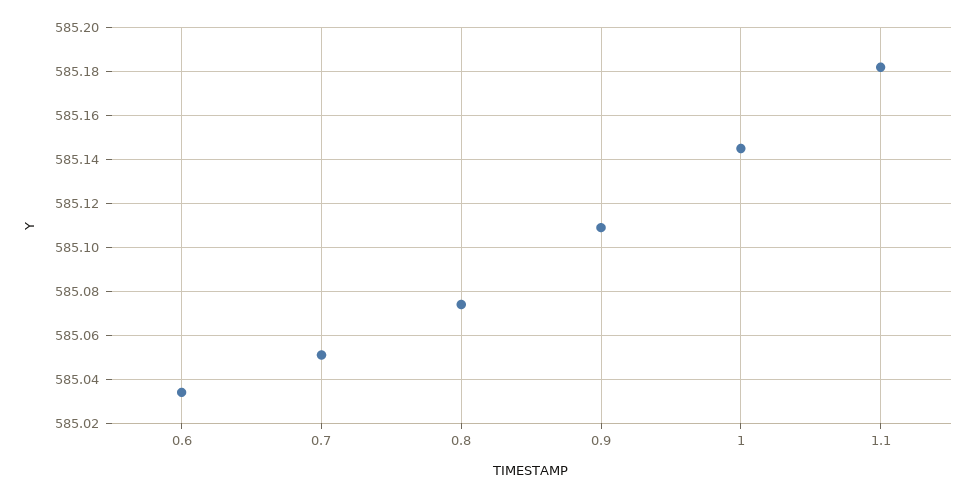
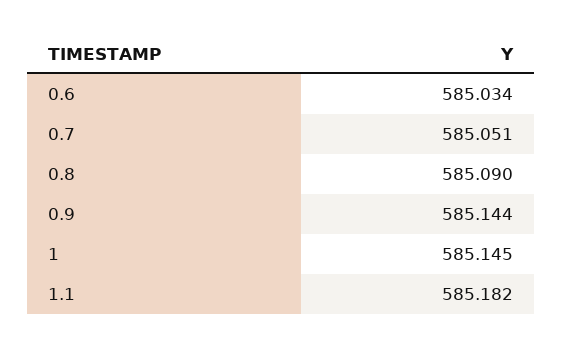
0.8: 585.075 -> 585.09
0.9: 585.11 -> 585.144

